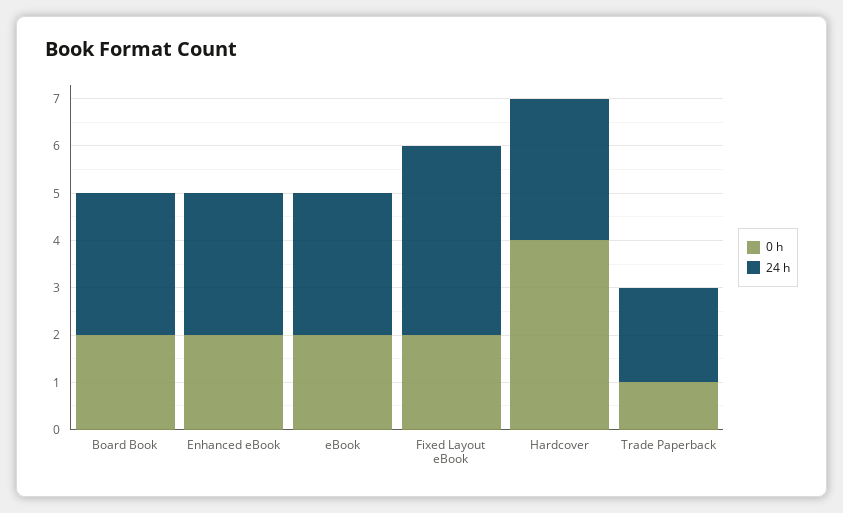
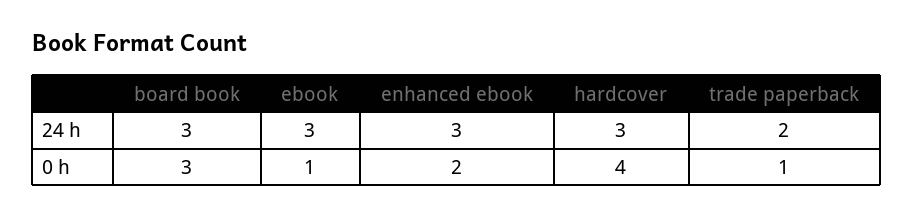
0 h, Board Book: 2 -> 3
0 h, eBook: 2 -> 1
0 h, Fixed Layout eBook: 2 -> none
24 h, Fixed Layout eBook: 4 -> none

